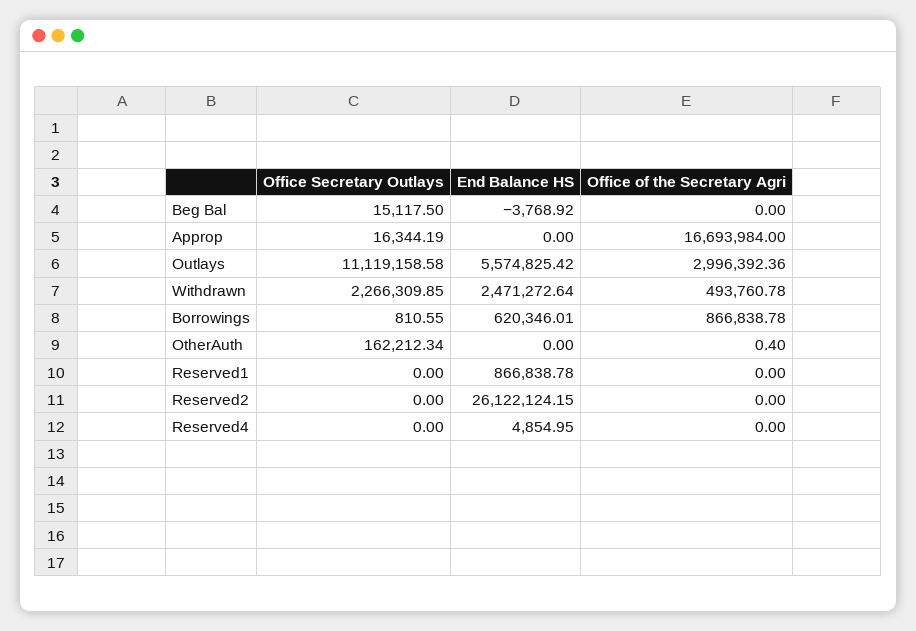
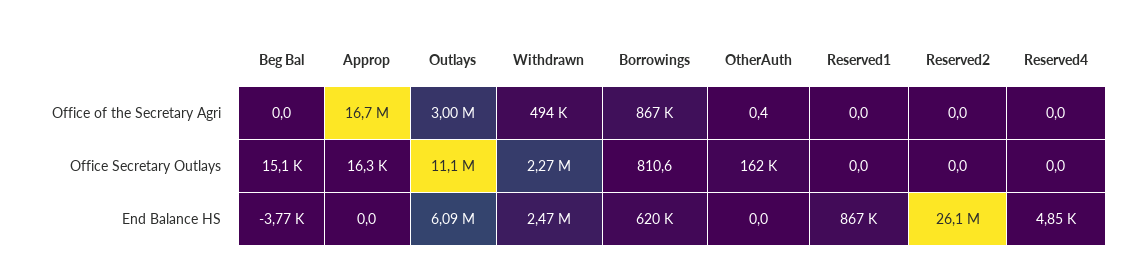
End Balance HS, Outlays: 5574825.42 -> 6090000

